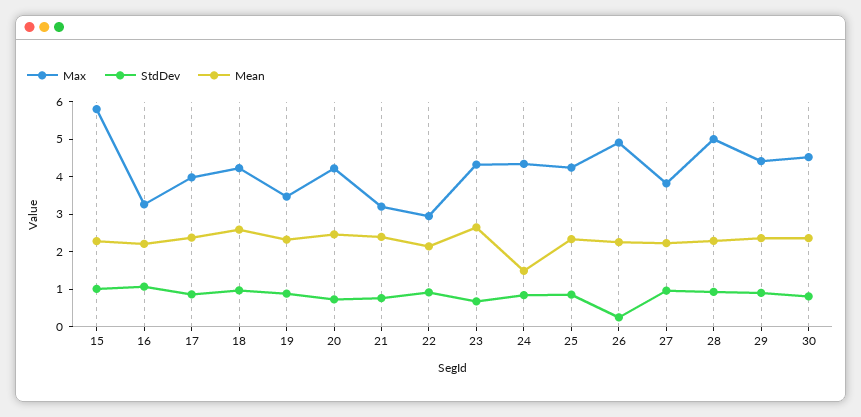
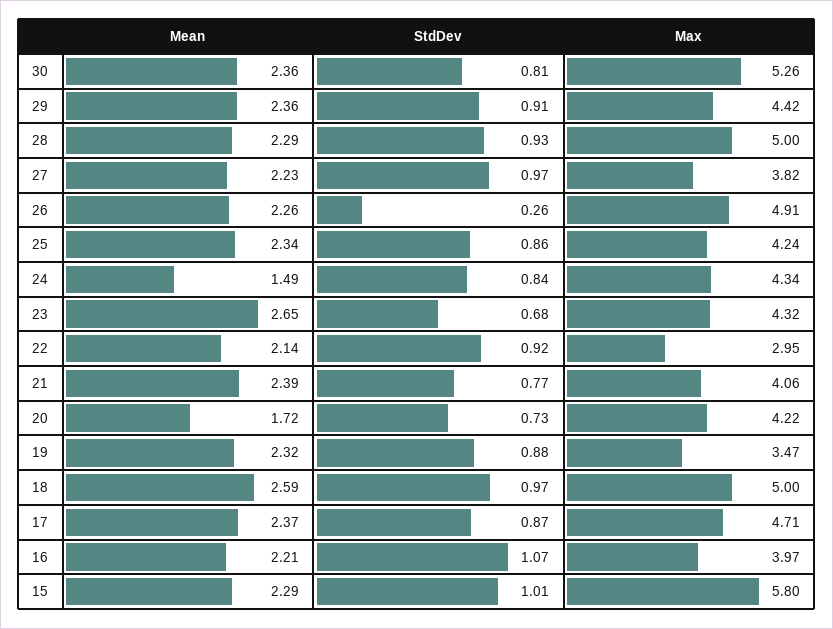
Max, 16: 3.25 -> 3.97
Max, 17: 4 -> 4.71
Max, 18: 4.25 -> 5
Mean, 20: 2.5 -> 1.72
Max, 21: 3.25 -> 4.06
Max, 30: 4.5 -> 5.26

